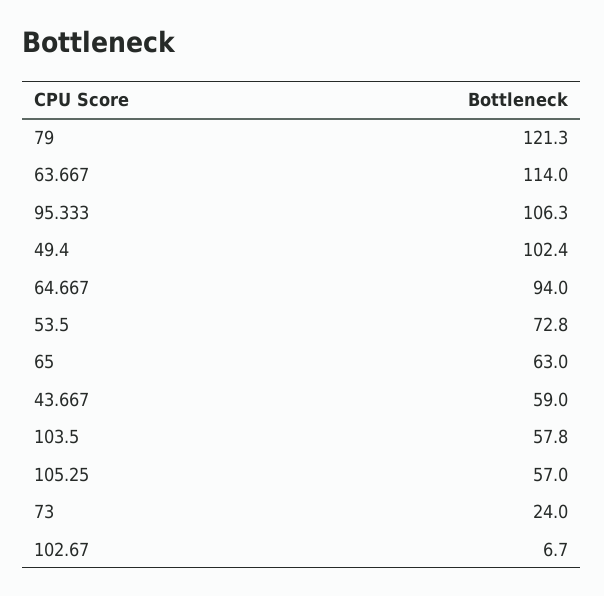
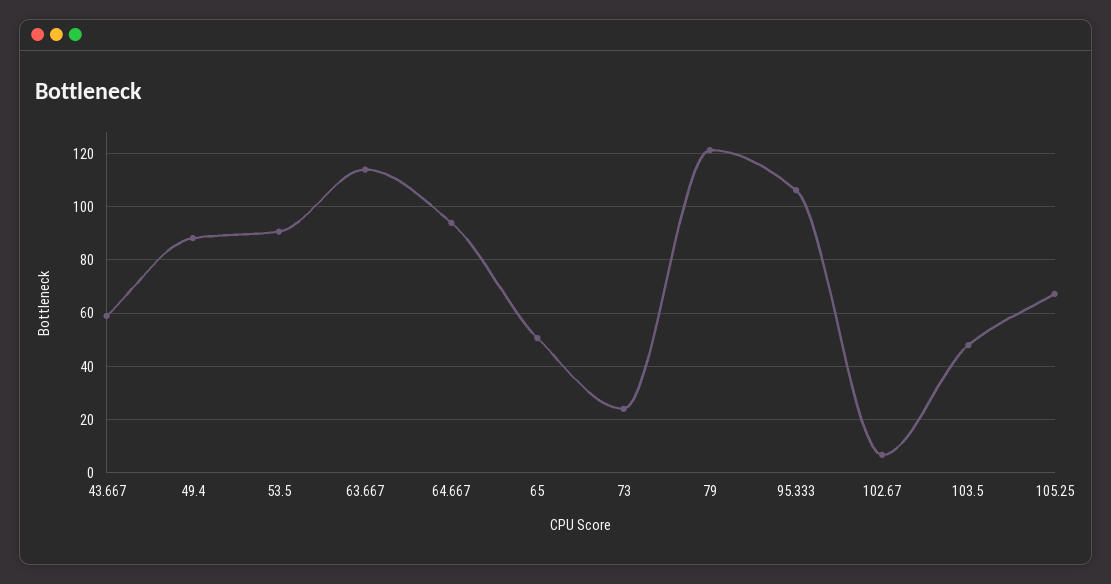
49.4: 102.4 -> 87.5
53.5: 72.8 -> 90
65: 63 -> 50
103.5: 57.8 -> 47.5
105.25: 57 -> 67.5

